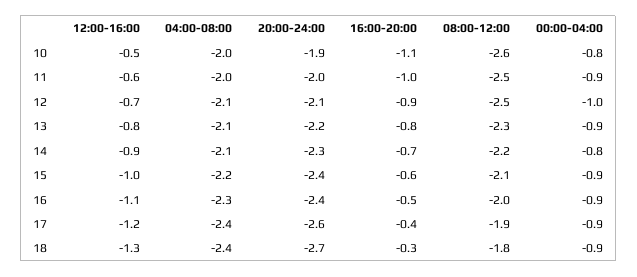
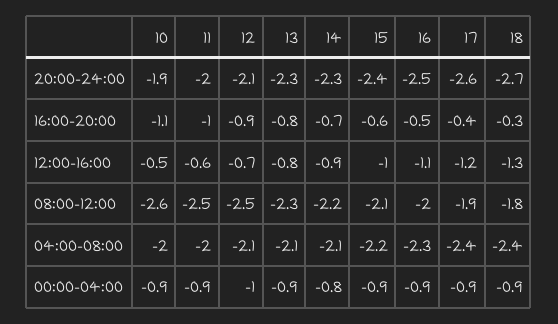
00:00-04:00, 10: -0.8 -> -0.9
20:00-24:00, 13: -2.2 -> -2.3
20:00-24:00, 16: -2.4 -> -2.5

